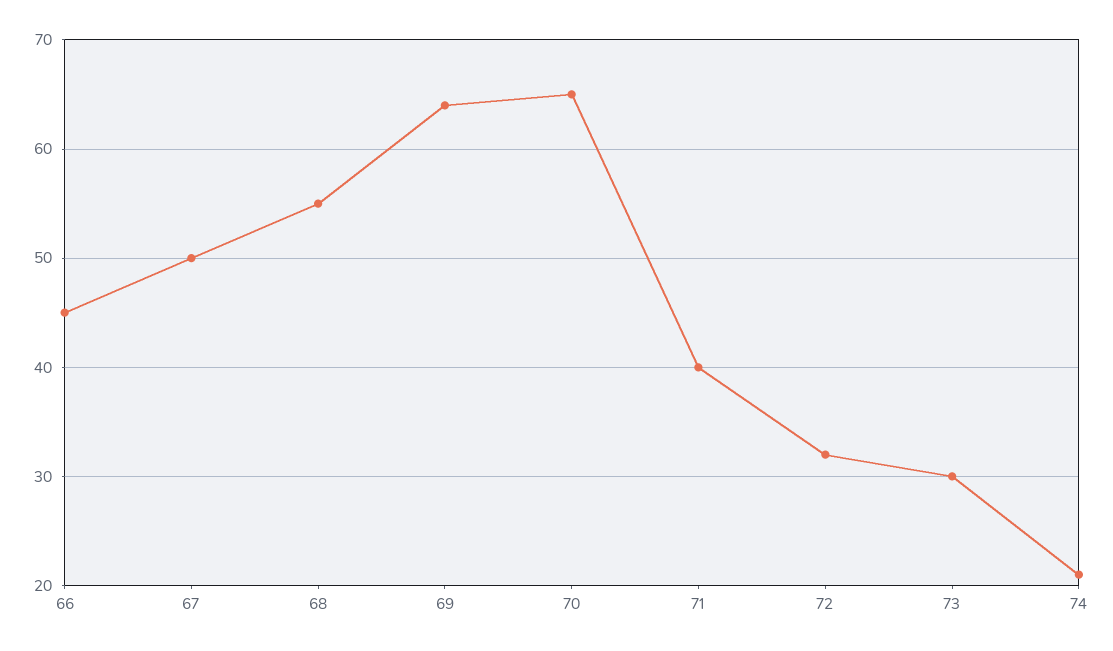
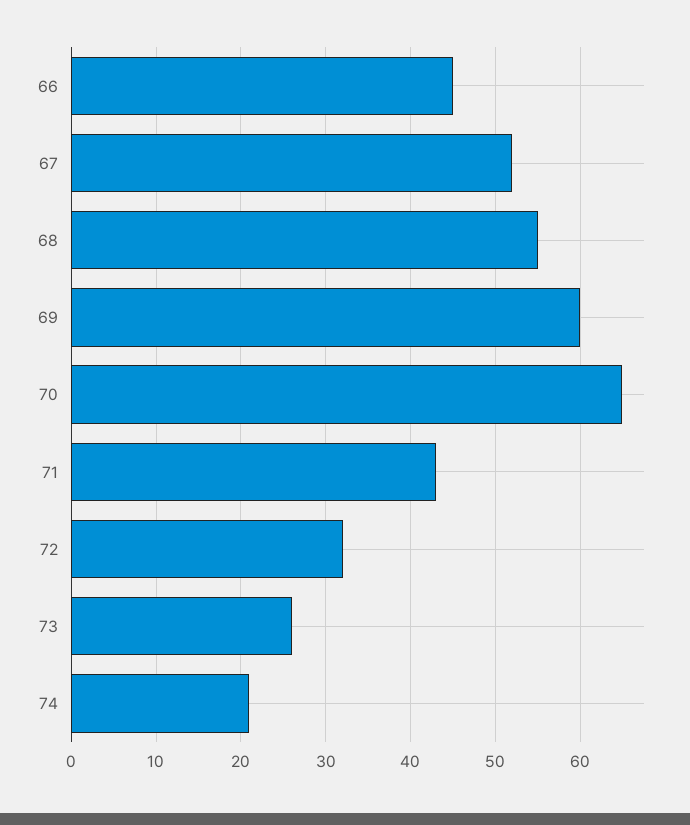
67: 50 -> 52
69: 64 -> 60
71: 40 -> 43
73: 30 -> 26

